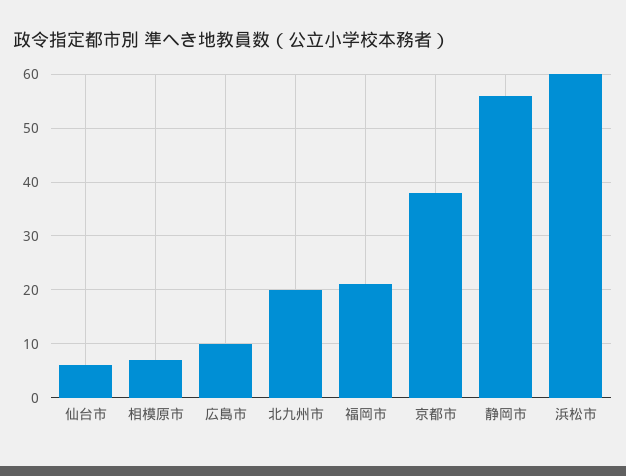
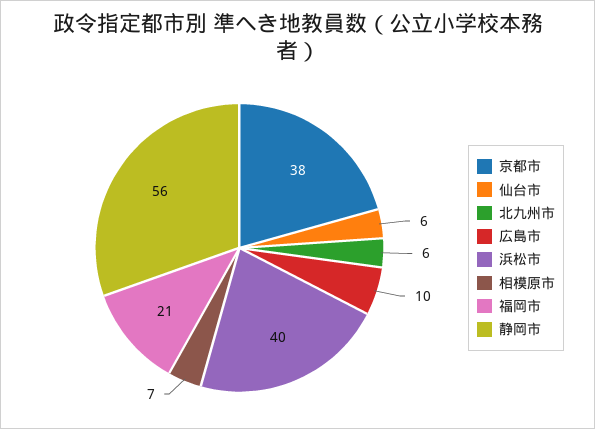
北九州市: 20 -> 6
浜松市: 60 -> 40

